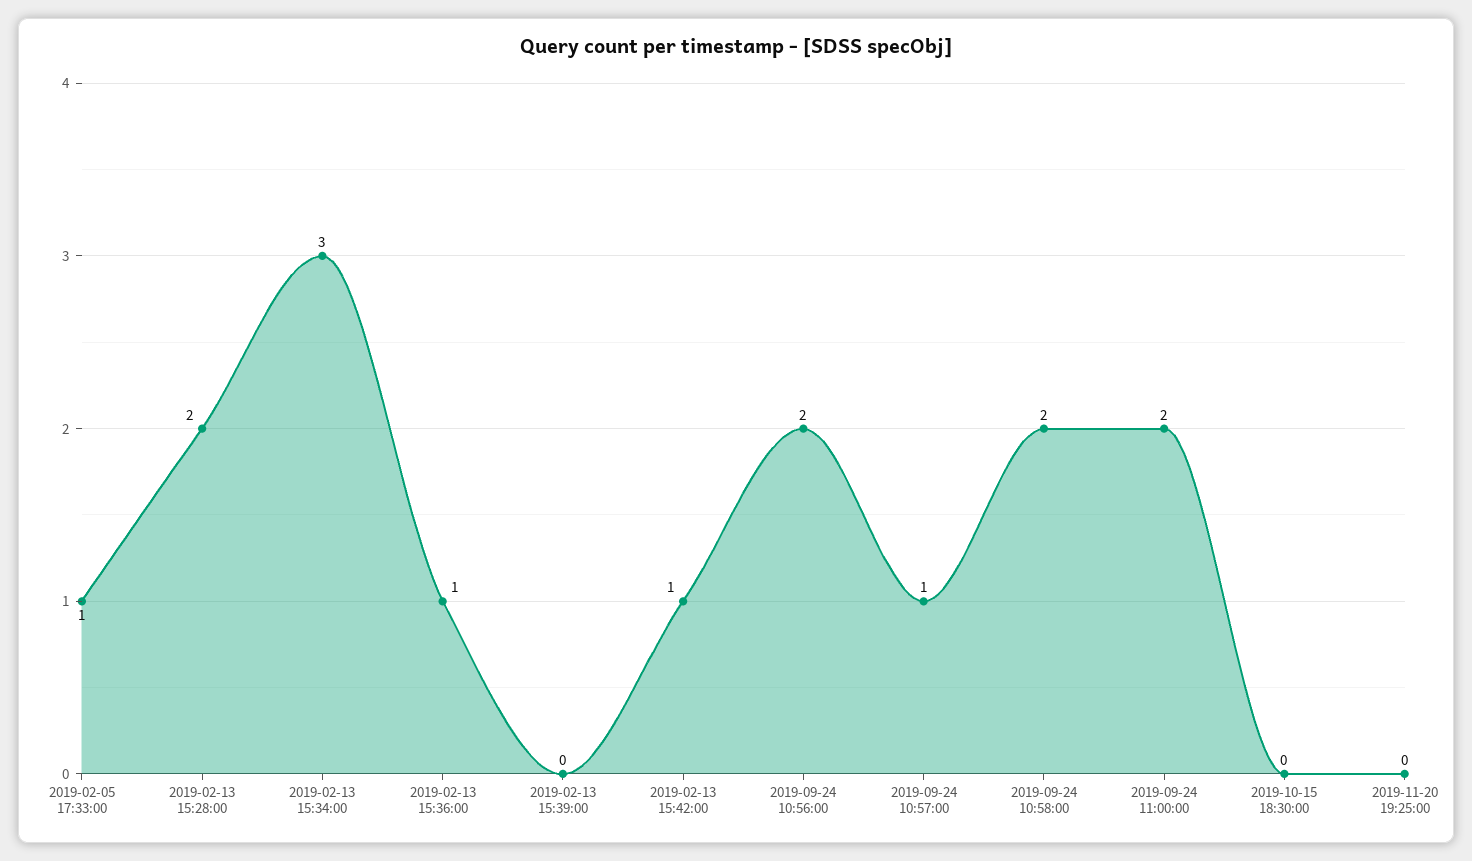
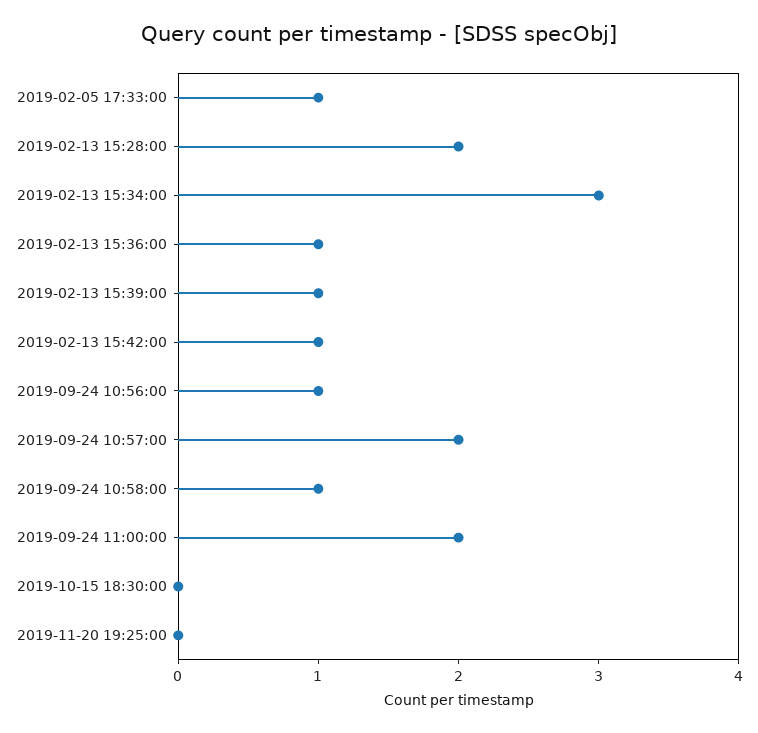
2019-02-13 15:39:00: 0 -> 1
2019-09-24 10:56:00: 2 -> 1
2019-09-24 10:57:00: 1 -> 2
2019-09-24 10:58:00: 2 -> 1

